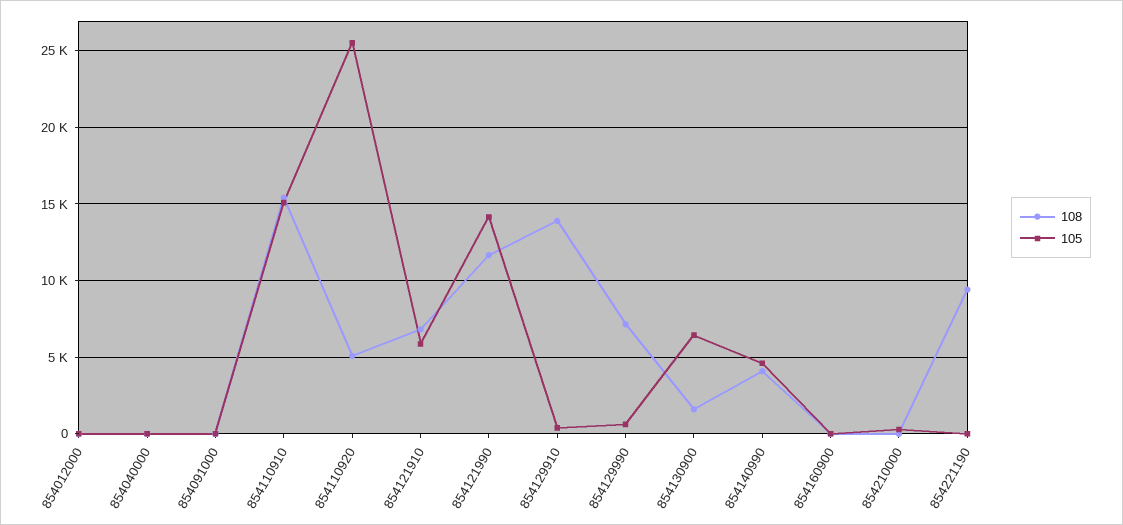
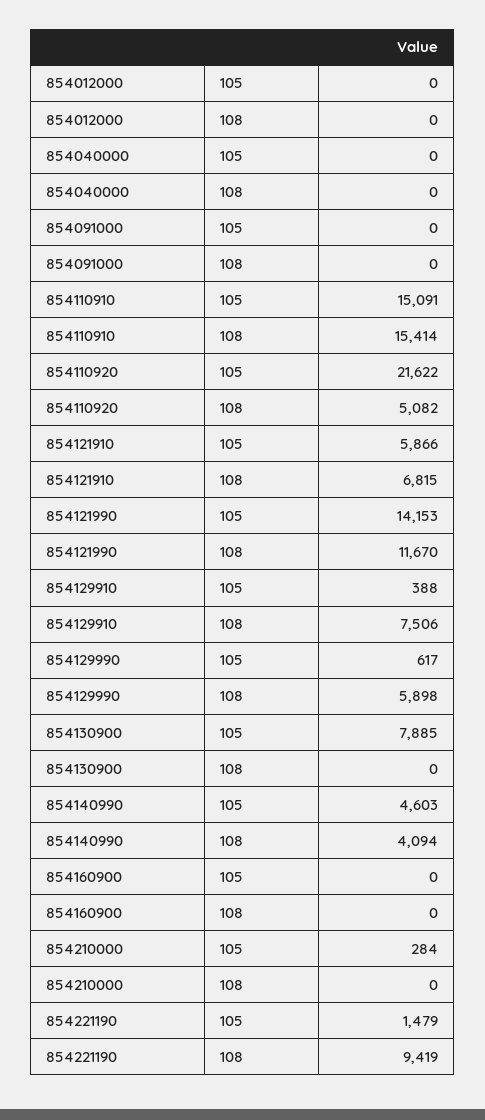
105, 854110920: 25500 -> 21622
108, 854129910: 14000 -> 7506
108, 854129990: 7000 -> 5898
108, 854130900: 1500 -> 0
105, 854130900: 6500 -> 7885
105, 854221190: 0 -> 1479

